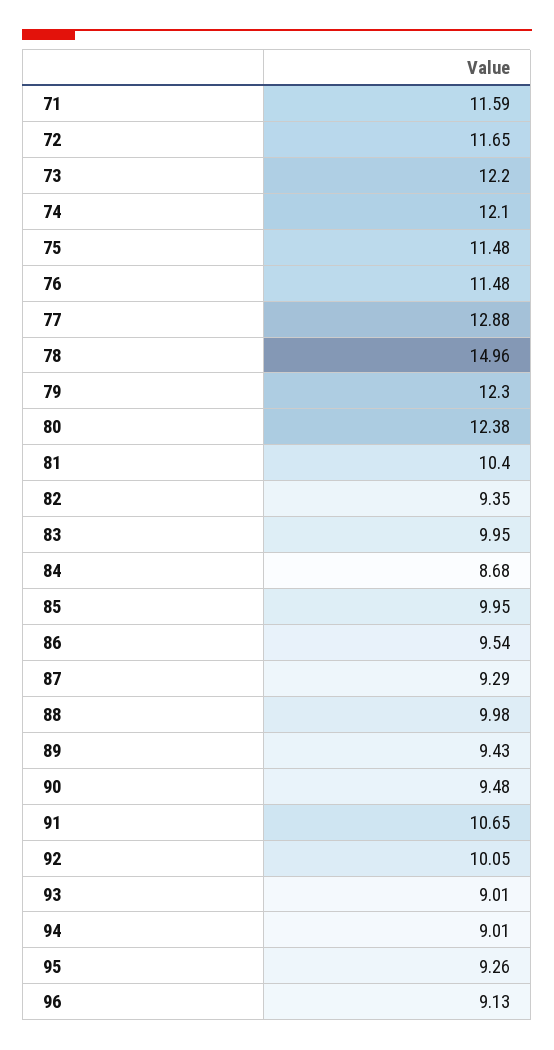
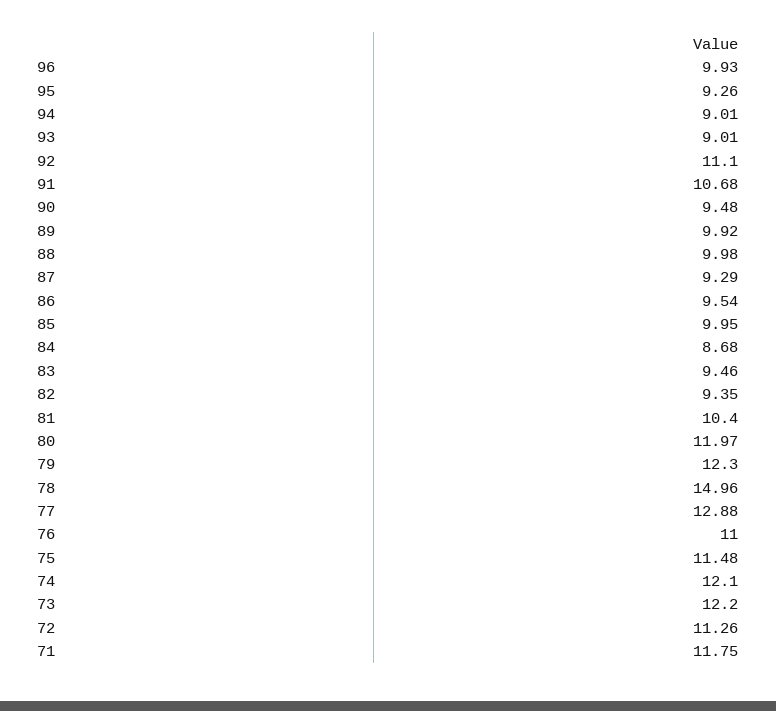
71: 11.59 -> 11.75
72: 11.65 -> 11.26
76: 11.48 -> 11
80: 12.38 -> 11.97
83: 9.95 -> 9.46
89: 9.43 -> 9.92
91: 10.65 -> 10.68
92: 10.05 -> 11.1
96: 9.13 -> 9.93

